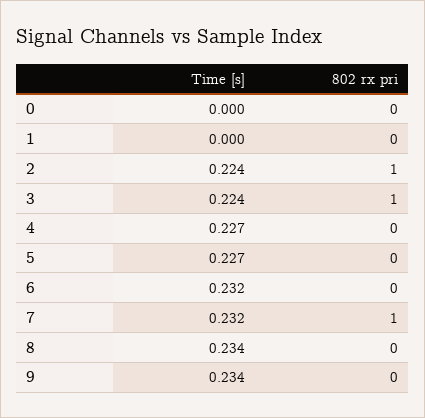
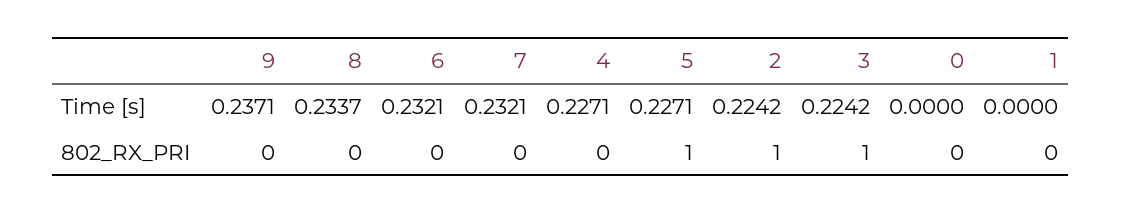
802 rx pri, 5: 0 -> 1
802 rx pri, 7: 1 -> 0
Time [s], 9: 0.234 -> 0.2371

